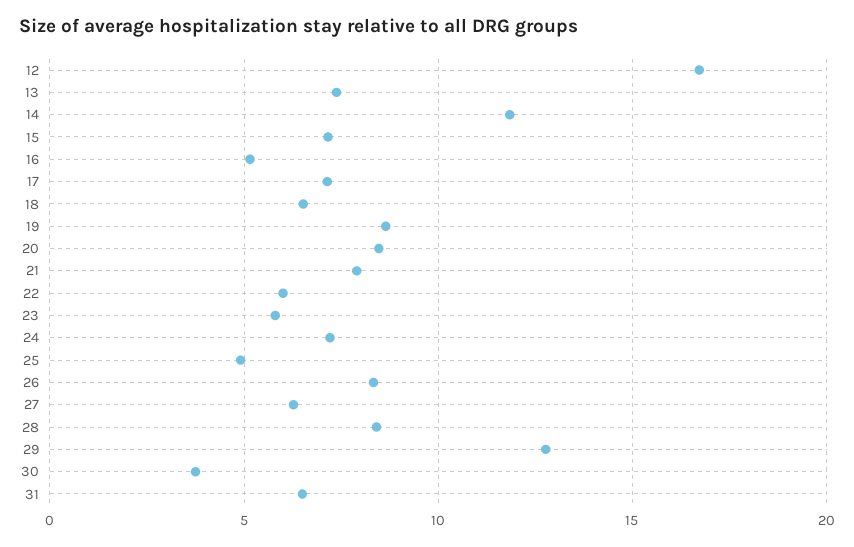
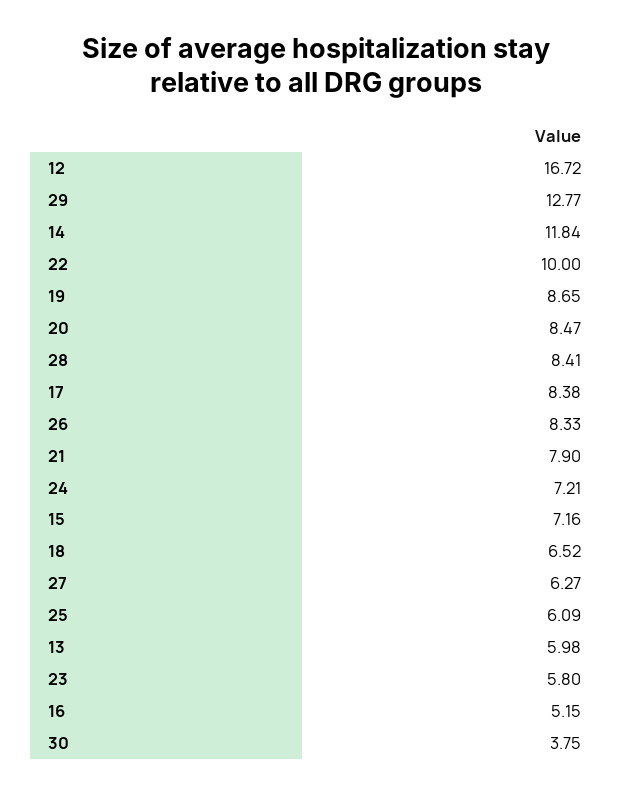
13: 7.5 -> 5.98
17: 7 -> 8.38
22: 6 -> 10
25: 5 -> 6.09
31: 6.5 -> none

